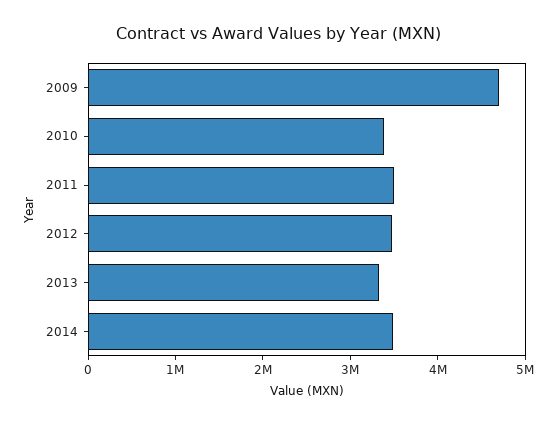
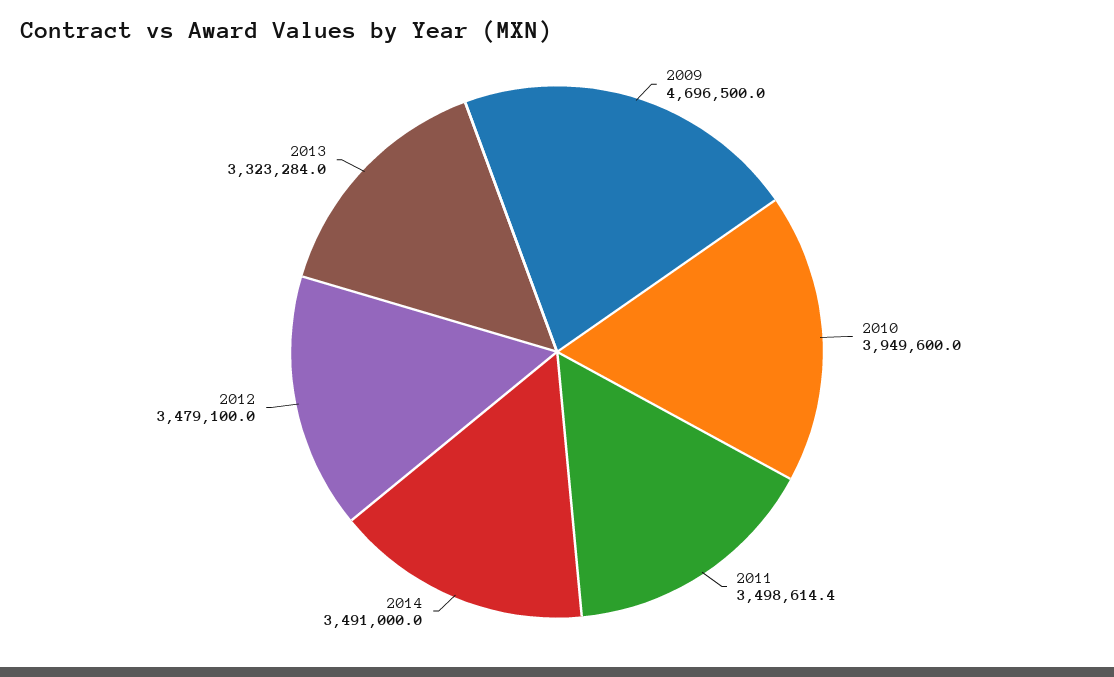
2010: 3400000 -> 3949600

